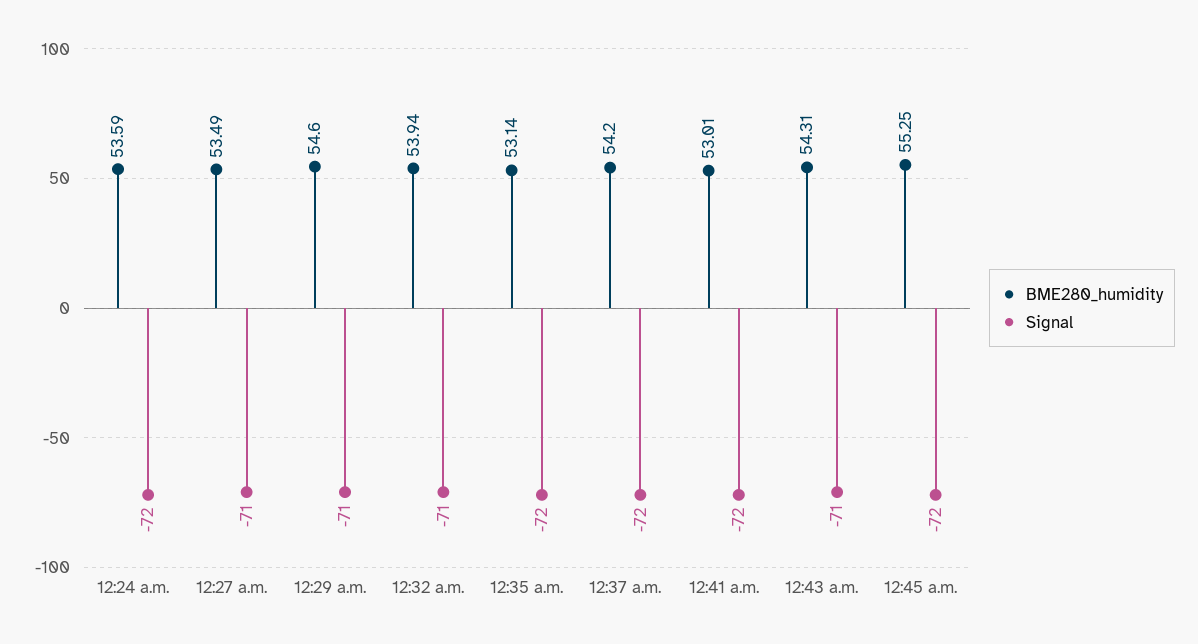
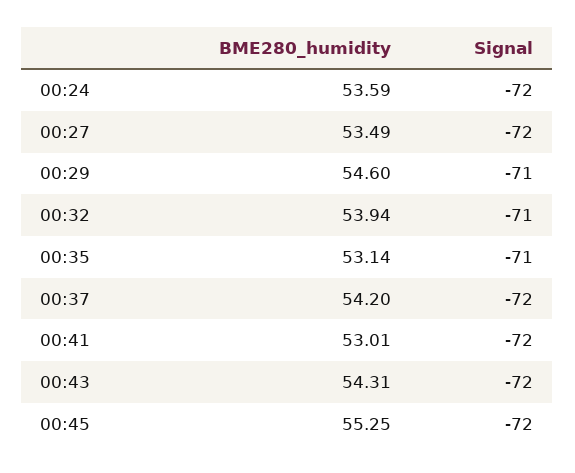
Signal, 12:27 a.m.: -71 -> -72
Signal, 12:35 a.m.: -72 -> -71
Signal, 12:43 a.m.: -71 -> -72

